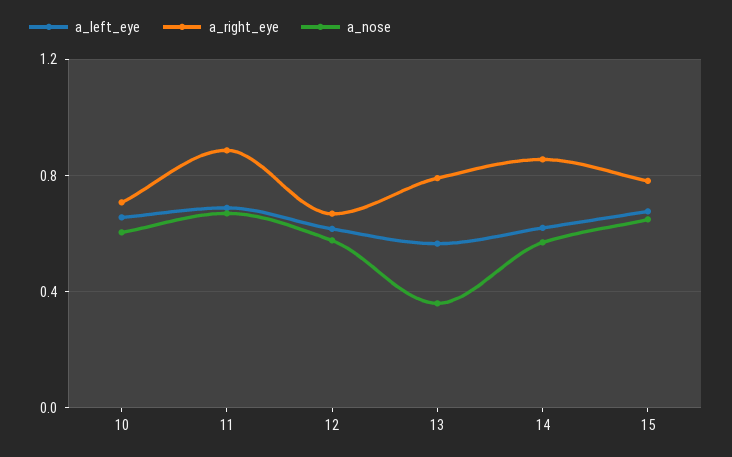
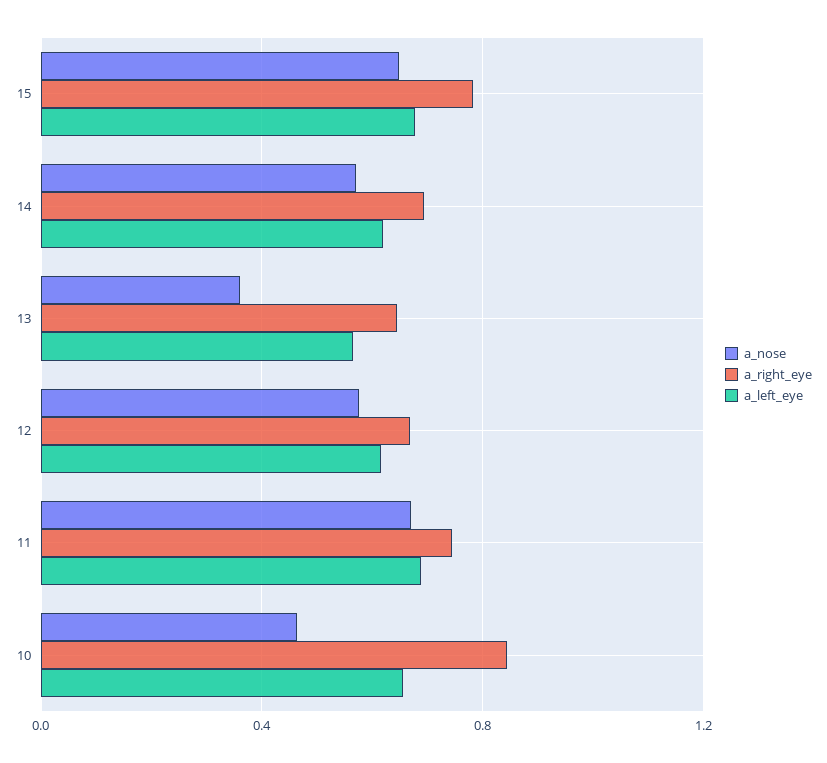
a_right_eye, 10: 0.7 -> 0.85
a_nose, 10: 0.6 -> 0.45
a_right_eye, 11: 0.9 -> 0.75
a_right_eye, 13: 0.8 -> 0.65
a_right_eye, 14: 0.85 -> 0.7

